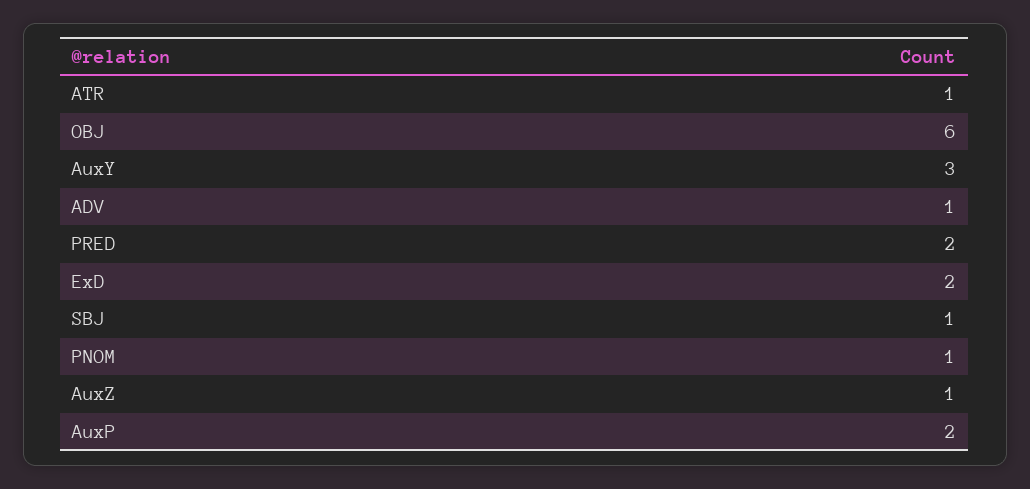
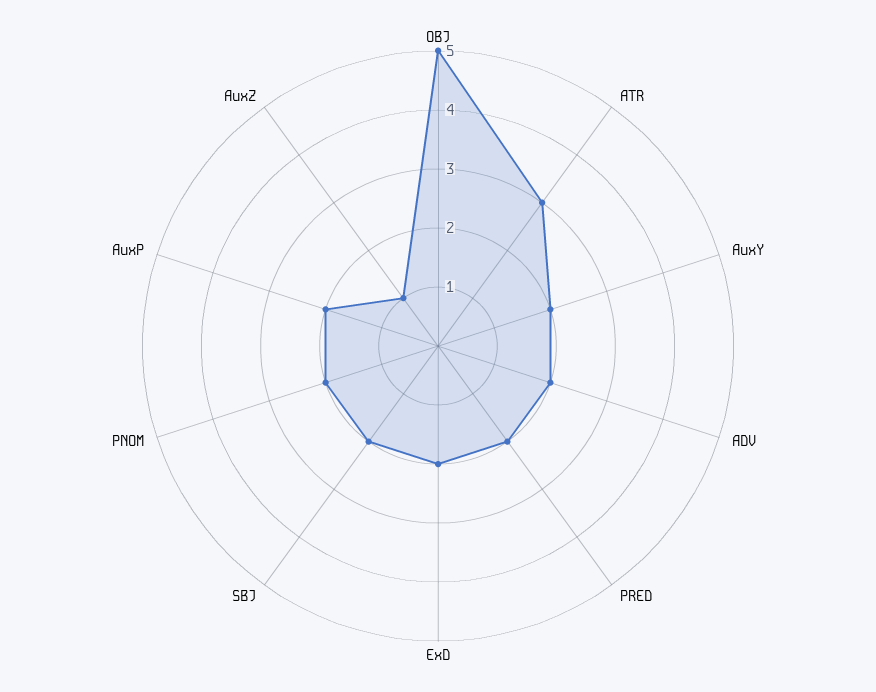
ATR: 1 -> 3
OBJ: 6 -> 5
AuxY: 3 -> 2
ADV: 1 -> 2
SBJ: 1 -> 2
PNOM: 1 -> 2

